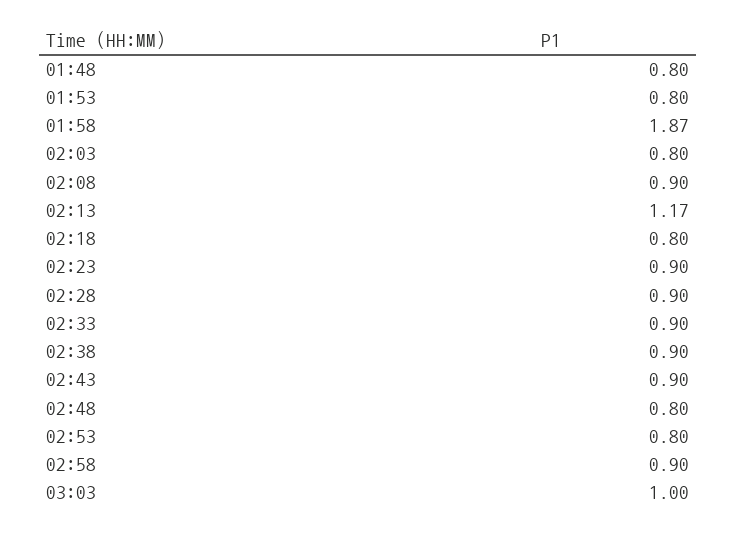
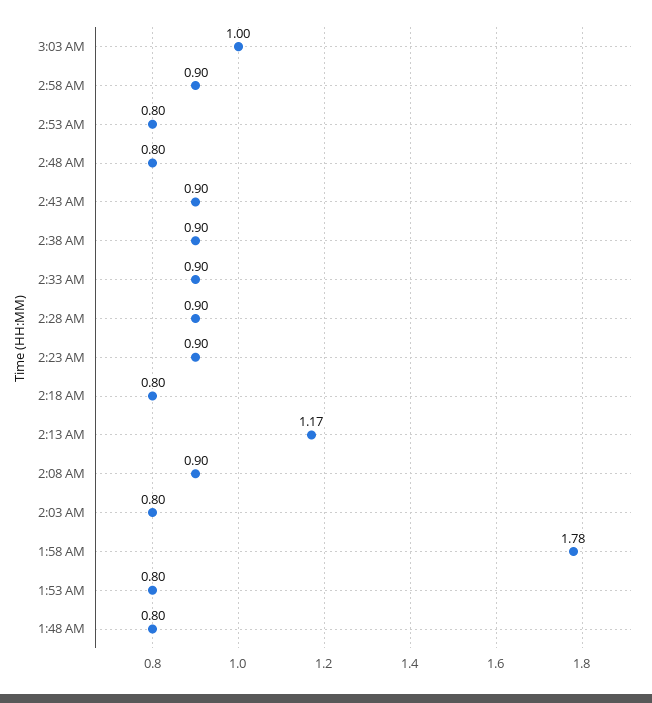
01:58: 1.87 -> 1.78

